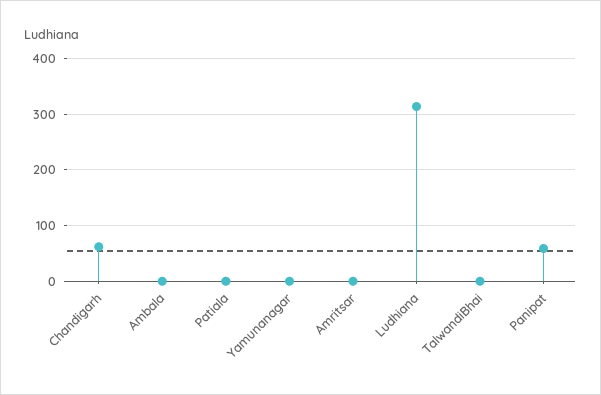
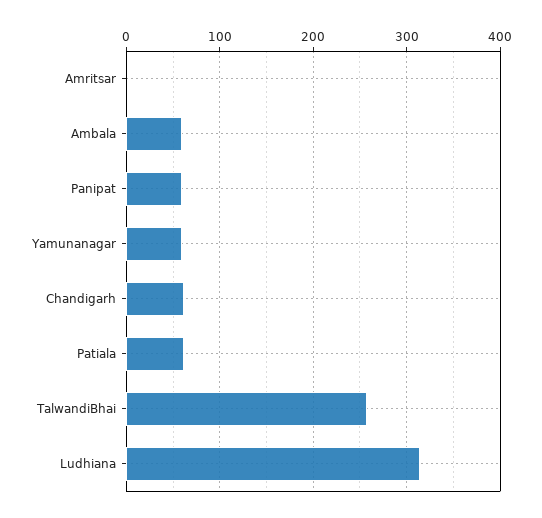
Ambala: 0 -> 60
Patiala: 0 -> 60
Yamunanagar: 0 -> 60
TalwandiBhai: 0 -> 260

